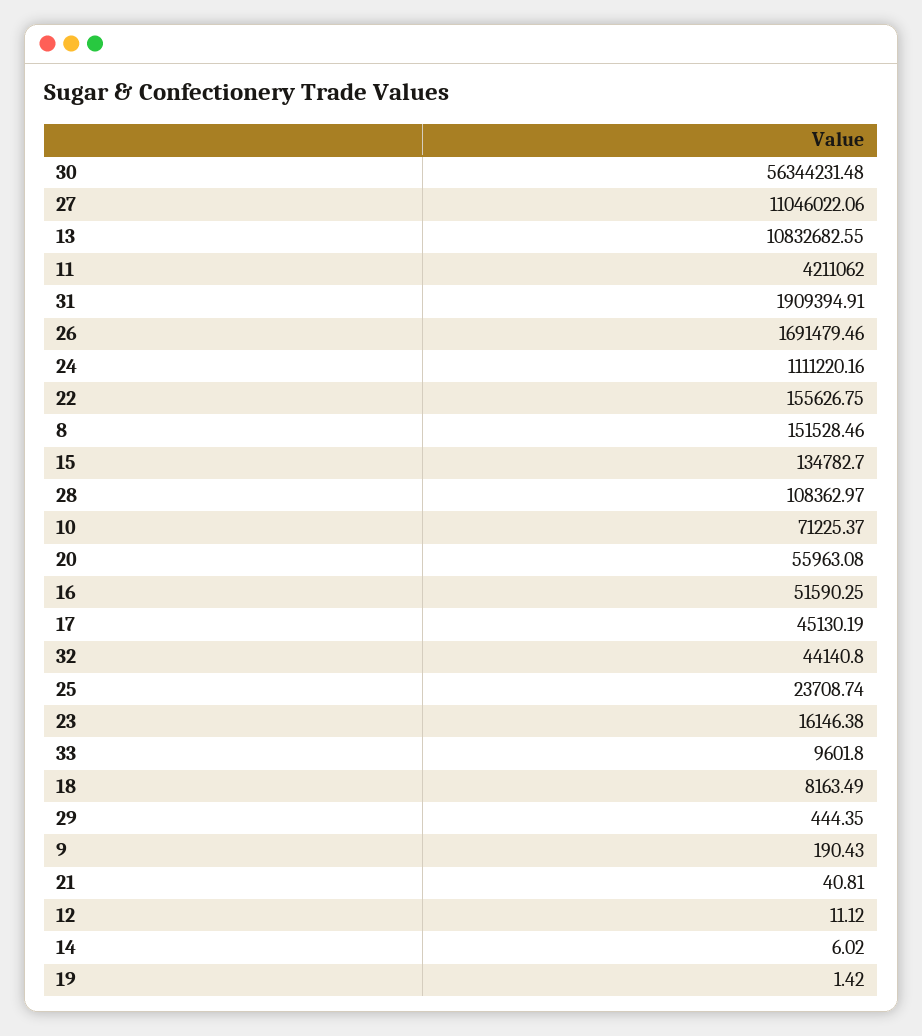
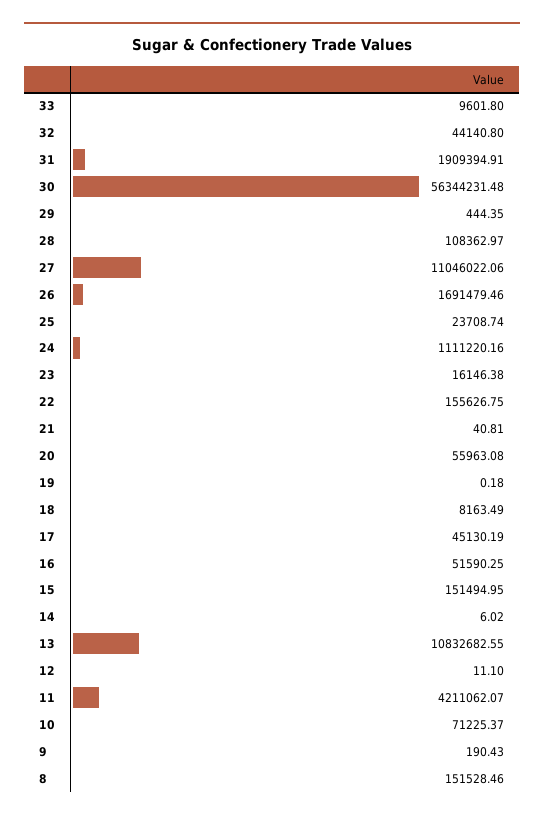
11: 4211062 -> 4211062.07
15: 134782.7 -> 151494.95
12: 11.12 -> 11.1
19: 1.42 -> 0.18

